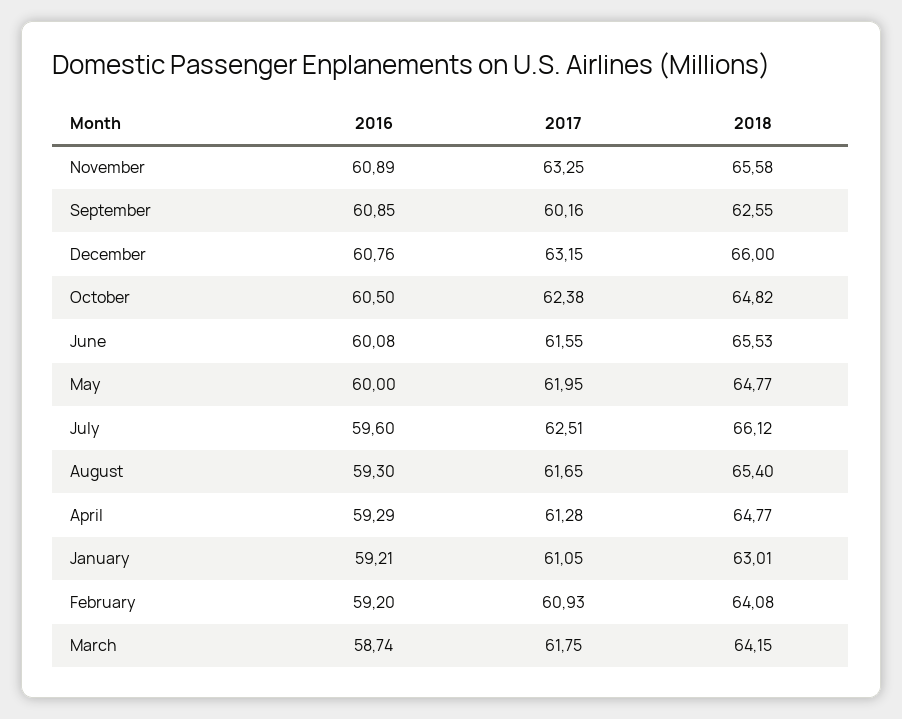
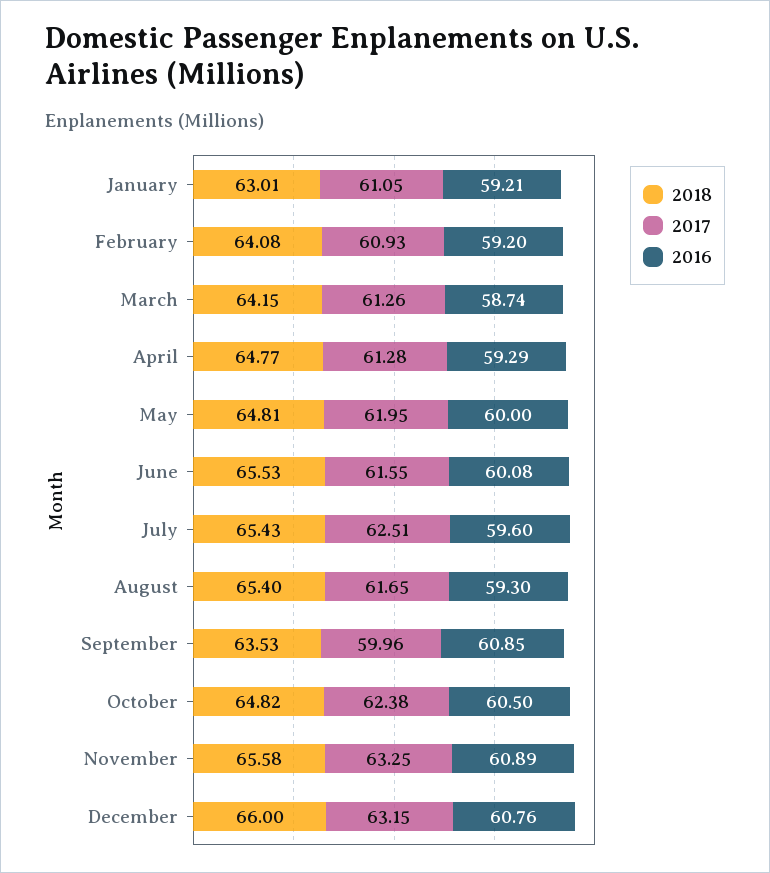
2017, September: 60.16 -> 59.96
2018, September: 62.55 -> 63.53
2018, May: 64.77 -> 64.81
2018, July: 66.12 -> 65.43
2017, March: 61.75 -> 61.26

